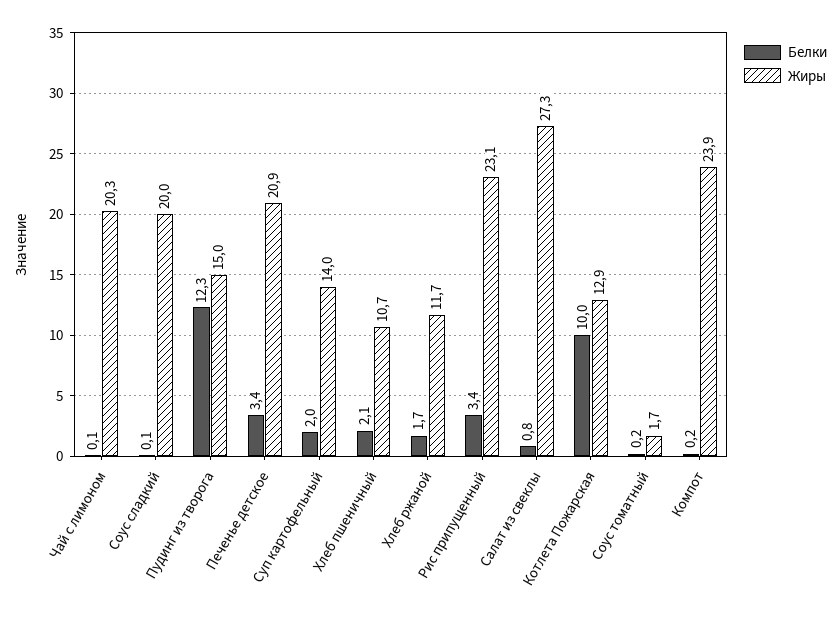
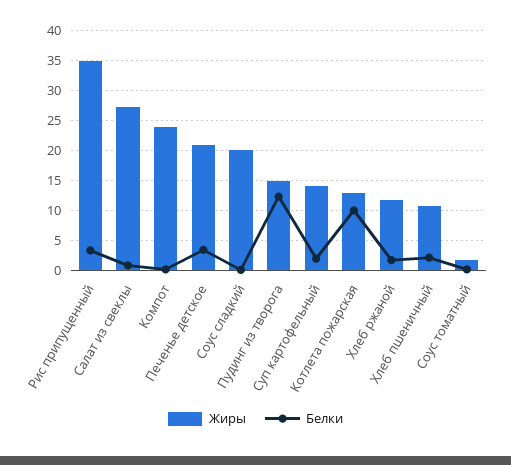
Белки, Чай с лимоном: 0.1 -> none
Жиры, Чай с лимоном: 20.3 -> none
Жиры, Рис припущенный: 23.1 -> 35

